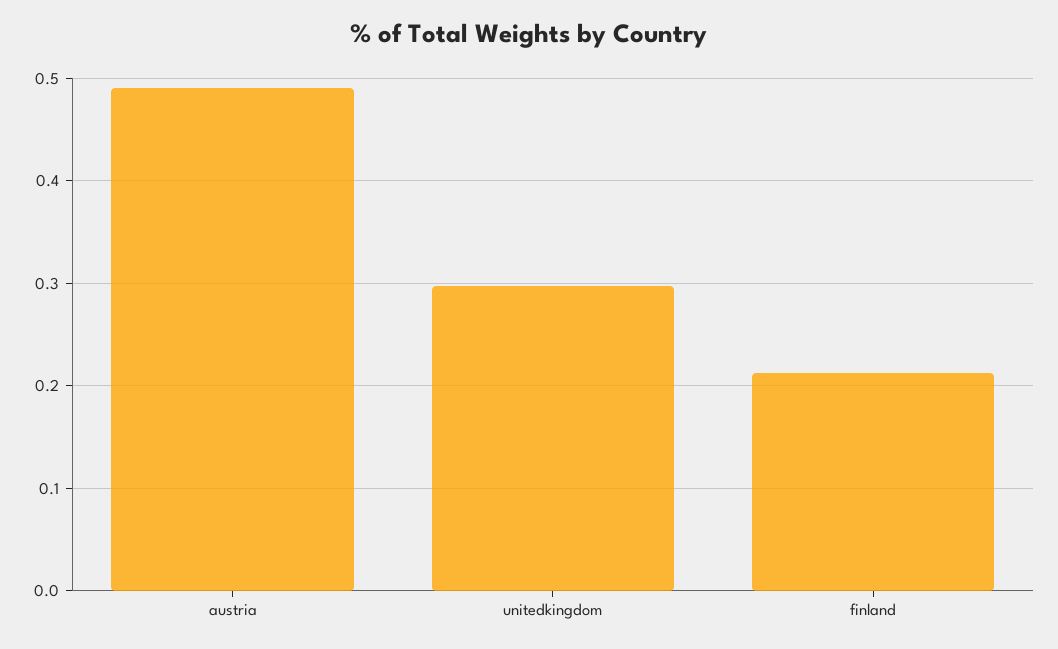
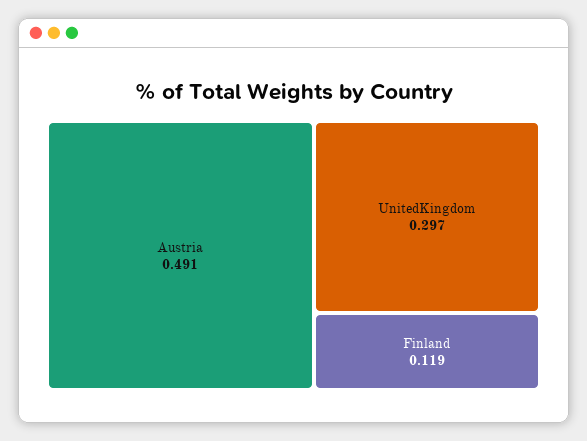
finland: 0.21 -> 0.119

